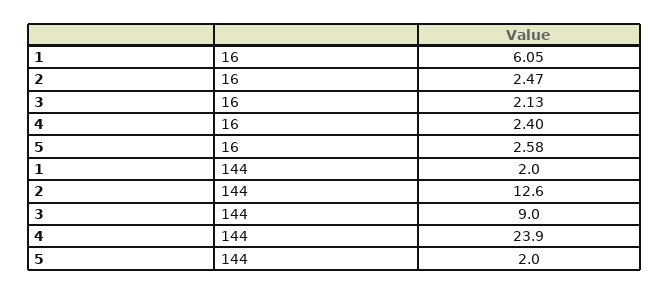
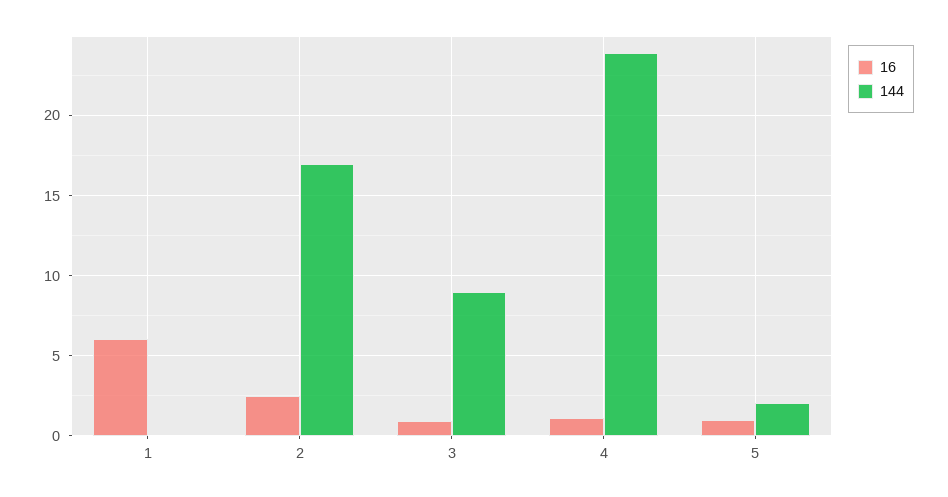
16, 3: 2.13 -> 1
16, 4: 2.4 -> 1
16, 5: 2.58 -> 1
144, 1: 2 -> 0
144, 2: 12.6 -> 17

